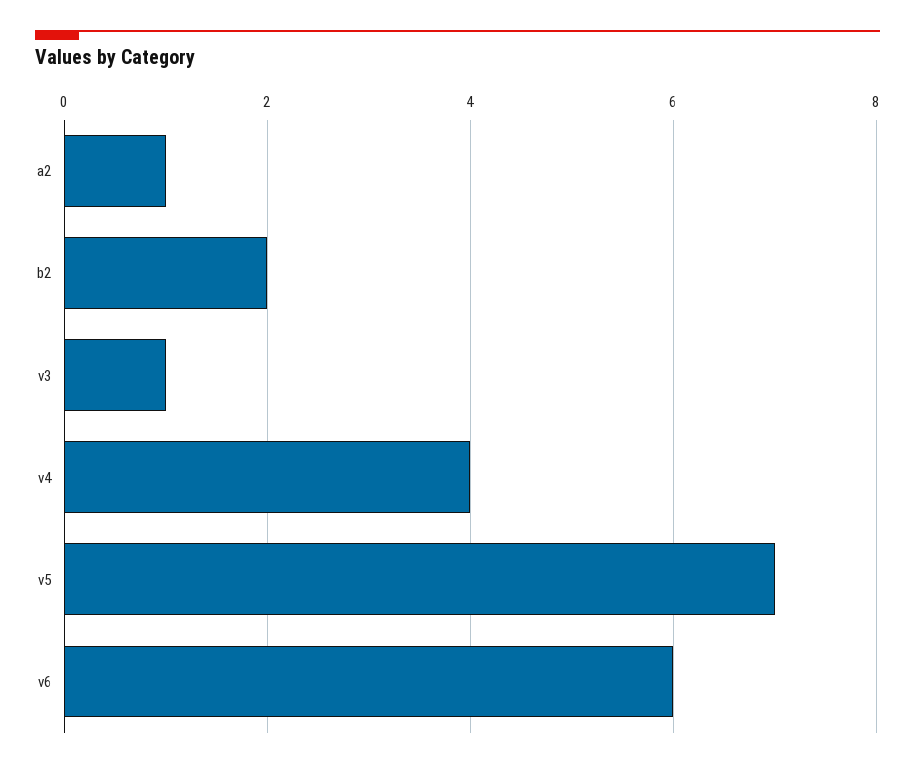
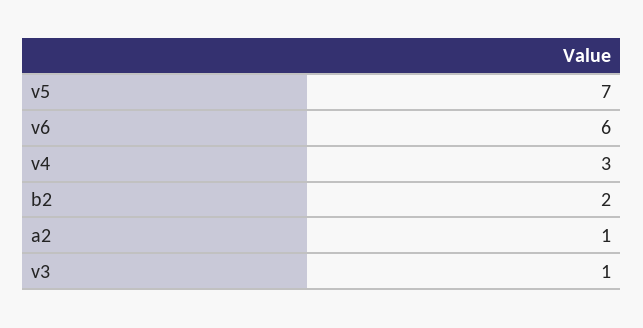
v4: 4 -> 3

